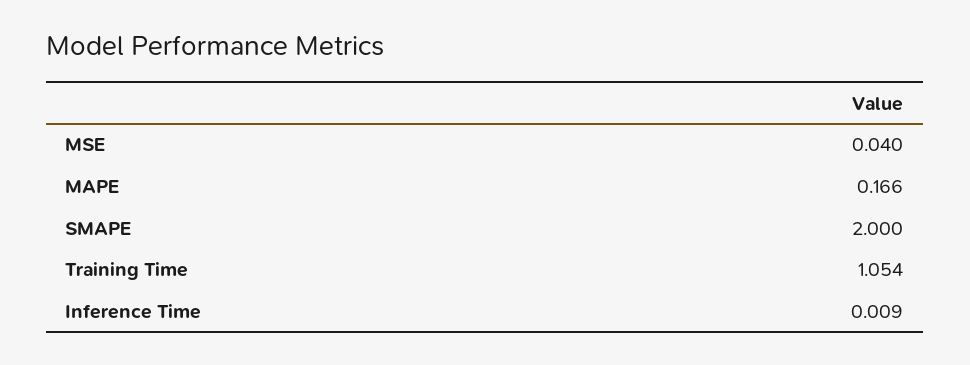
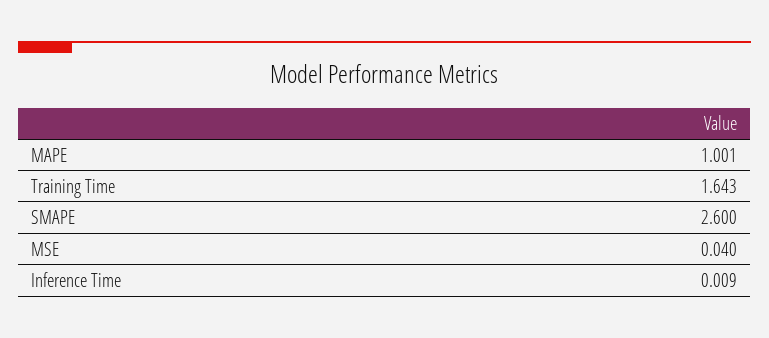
MAPE: 0.166 -> 1.001
SMAPE: 2 -> 2.6
Training Time: 1.054 -> 1.643

